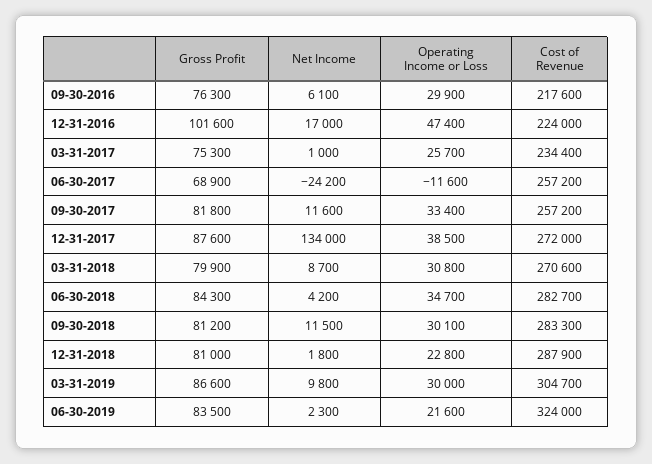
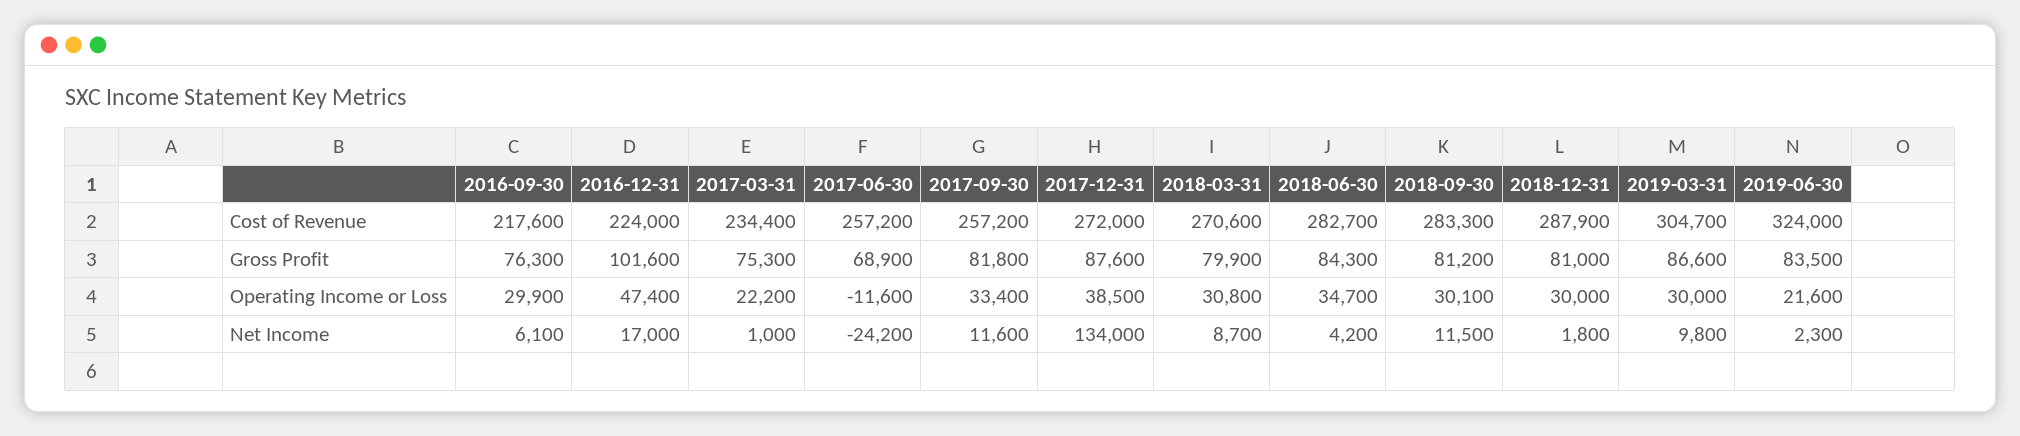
Operating Income or Loss, 03-31-2017: 25700 -> 22200
Operating Income or Loss, 12-31-2018: 22800 -> 30000

